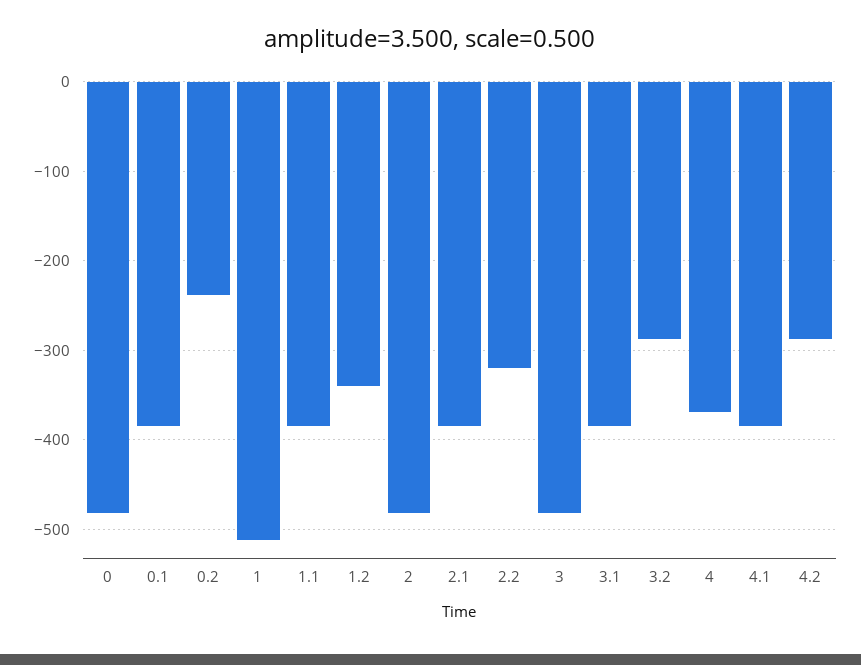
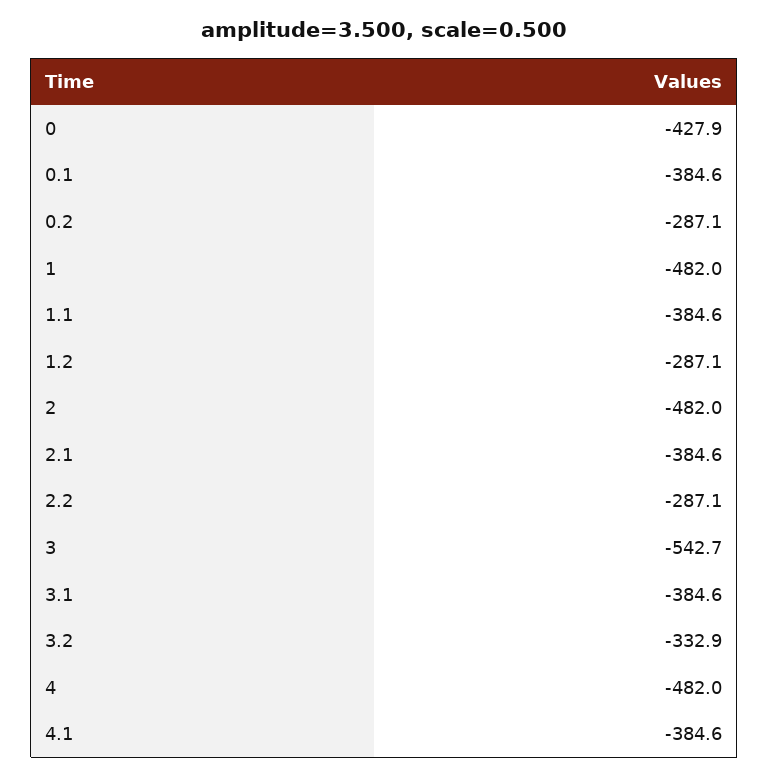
0: -480 -> -427.9
0.2: -240 -> -287.1
1: -510 -> -482
1.2: -340 -> -287.1
2.2: -320 -> -287.1
3: -480 -> -542.7
3.2: -290 -> -332.9
4: -370 -> -482
4.2: -290 -> none

